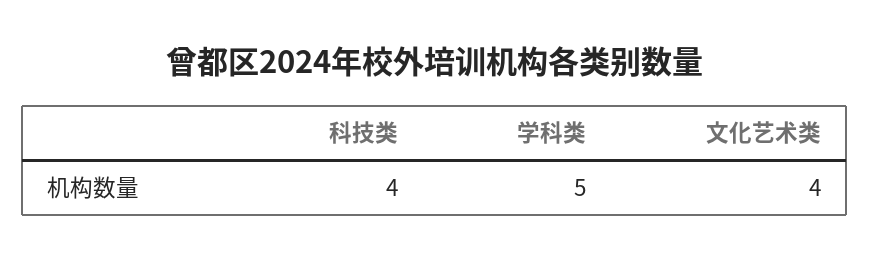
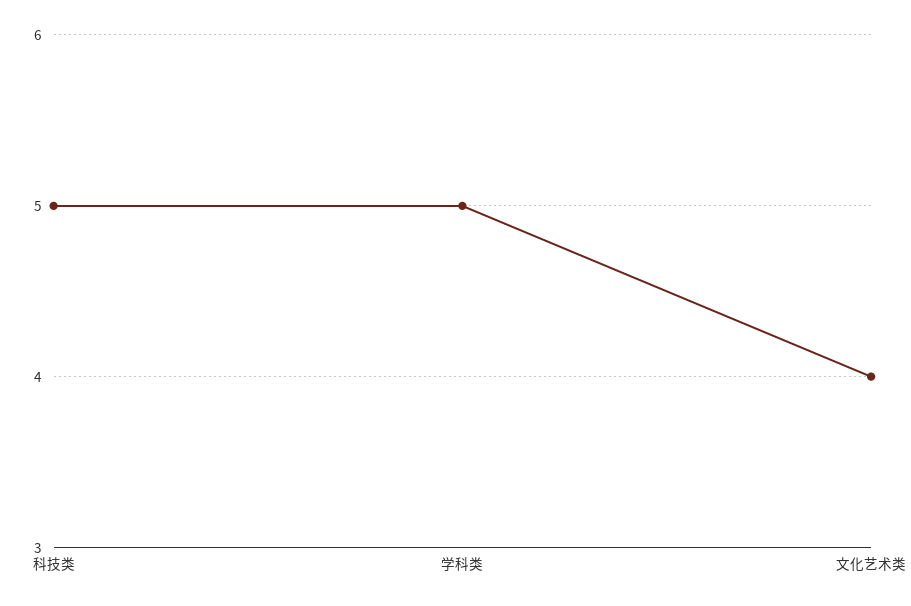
科技类: 4 -> 5

